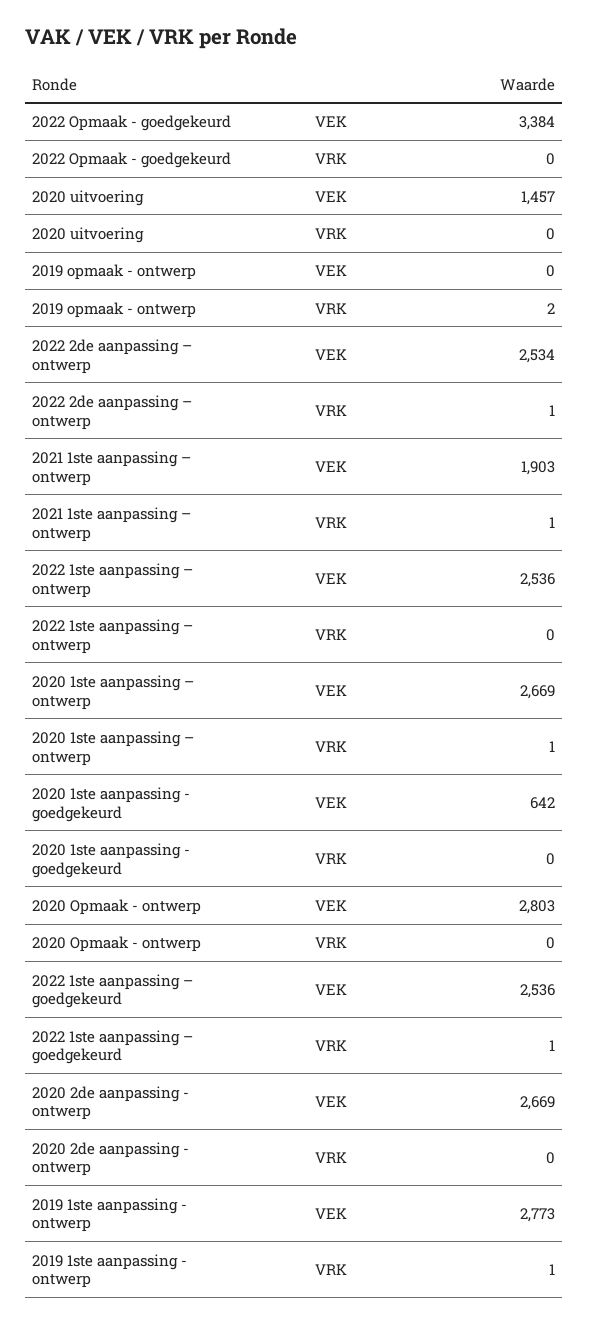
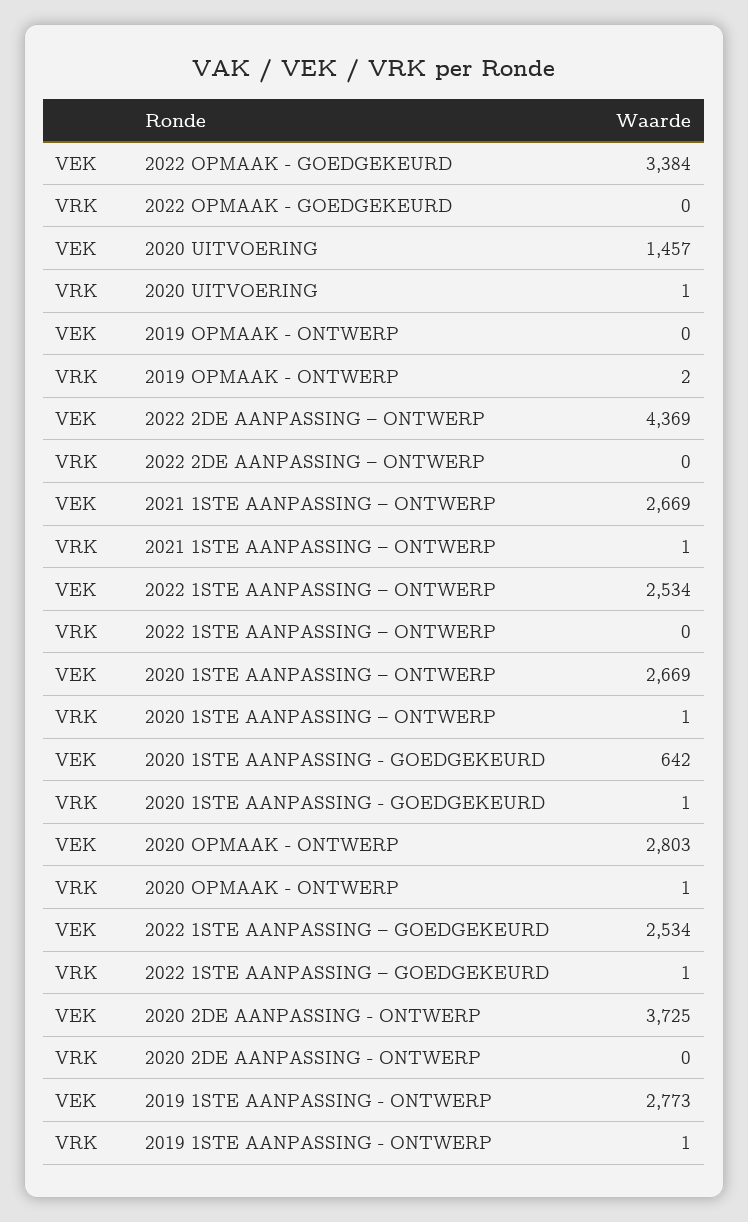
2020 uitvoering, VRK: 0 -> 1
2022 2de aanpassing – ontwerp, VEK: 2534 -> 4369
2022 2de aanpassing – ontwerp, VRK: 1 -> 0
2021 1ste aanpassing – ontwerp, VEK: 1903 -> 2669
2022 1ste aanpassing – ontwerp, VEK: 2536 -> 2534
2020 1ste aanpassing - goedgekeurd, VRK: 0 -> 1
2020 Opmaak - ontwerp, VRK: 0 -> 1
2022 1ste aanpassing – goedgekeurd, VEK: 2536 -> 2534
2020 2de aanpassing - ontwerp, VEK: 2669 -> 3725

